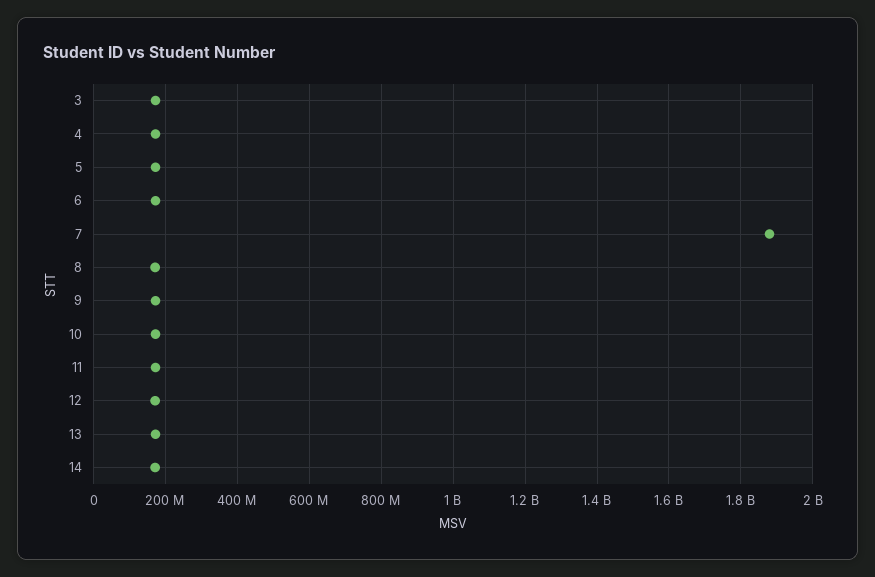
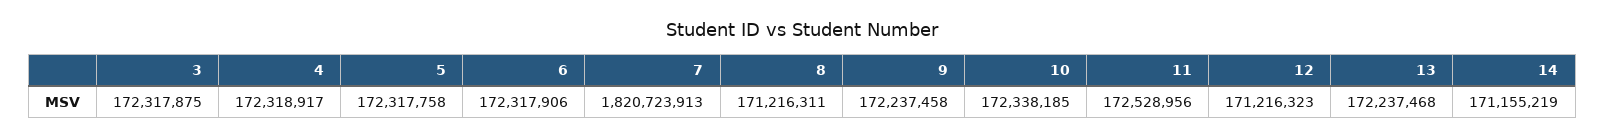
7: 1880000000 -> 1820723913

